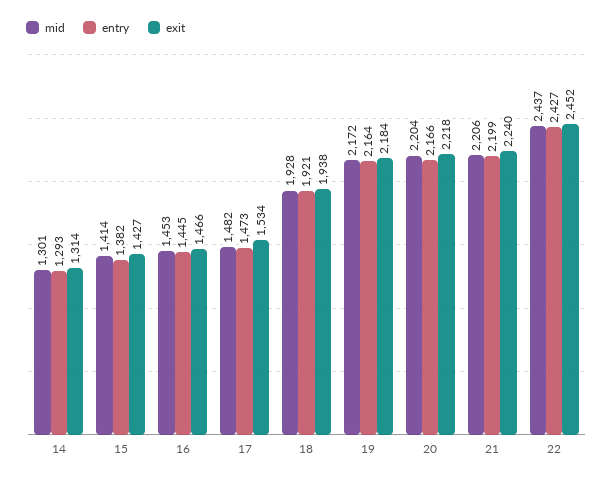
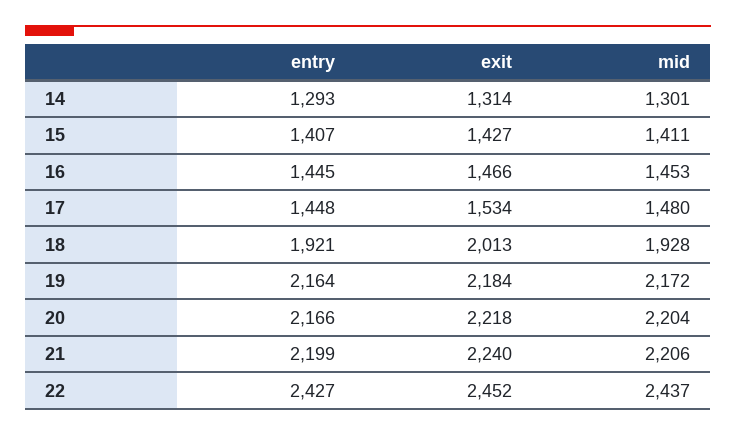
mid, 15: 1414 -> 1411
entry, 15: 1382 -> 1407
mid, 17: 1482 -> 1480
entry, 17: 1473 -> 1448
exit, 18: 1938 -> 2013

